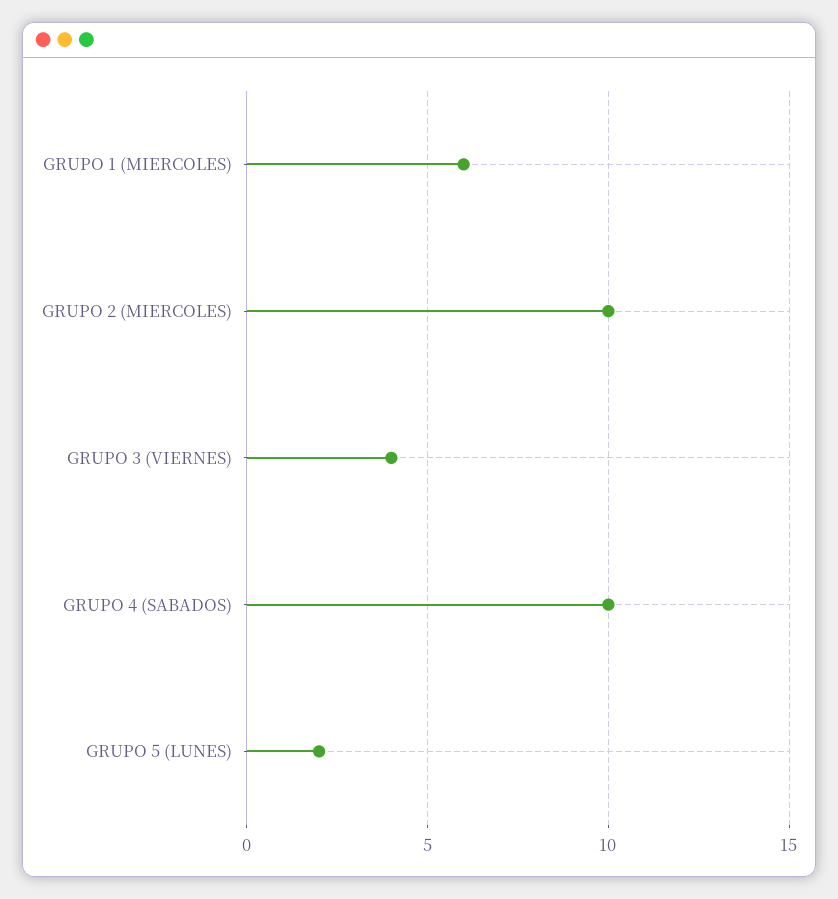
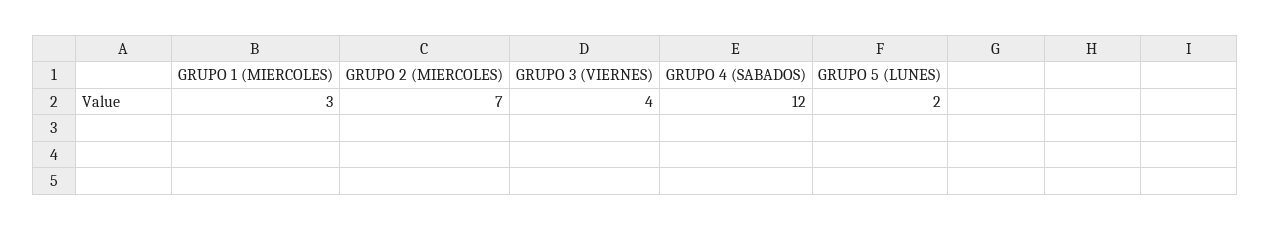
GRUPO 1 (MIERCOLES): 6 -> 3
GRUPO 2 (MIERCOLES): 10 -> 7
GRUPO 4 (SABADOS): 10 -> 12

